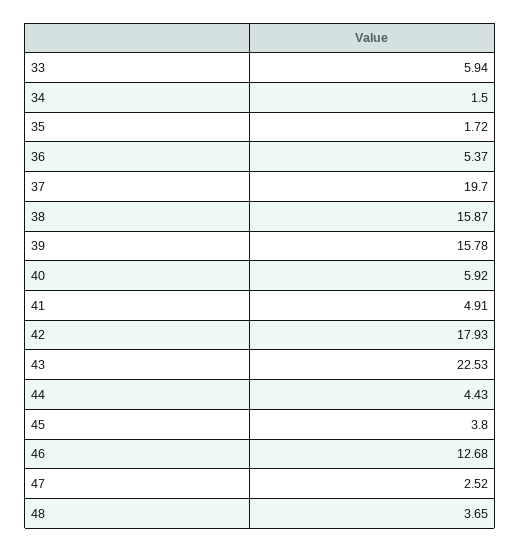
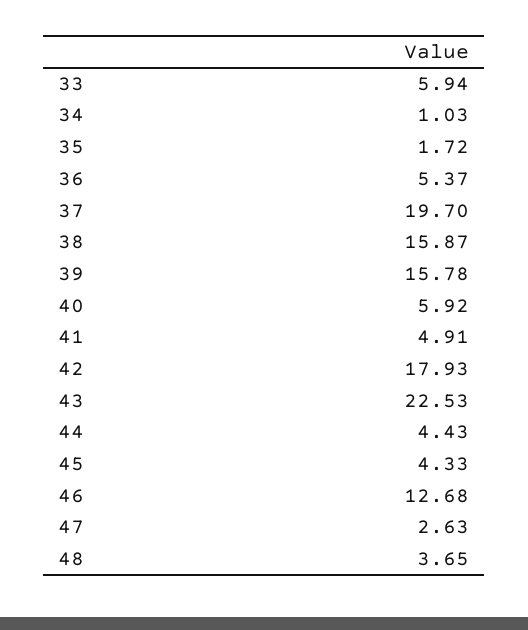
34: 1.5 -> 1.03
45: 3.8 -> 4.33
47: 2.52 -> 2.63

